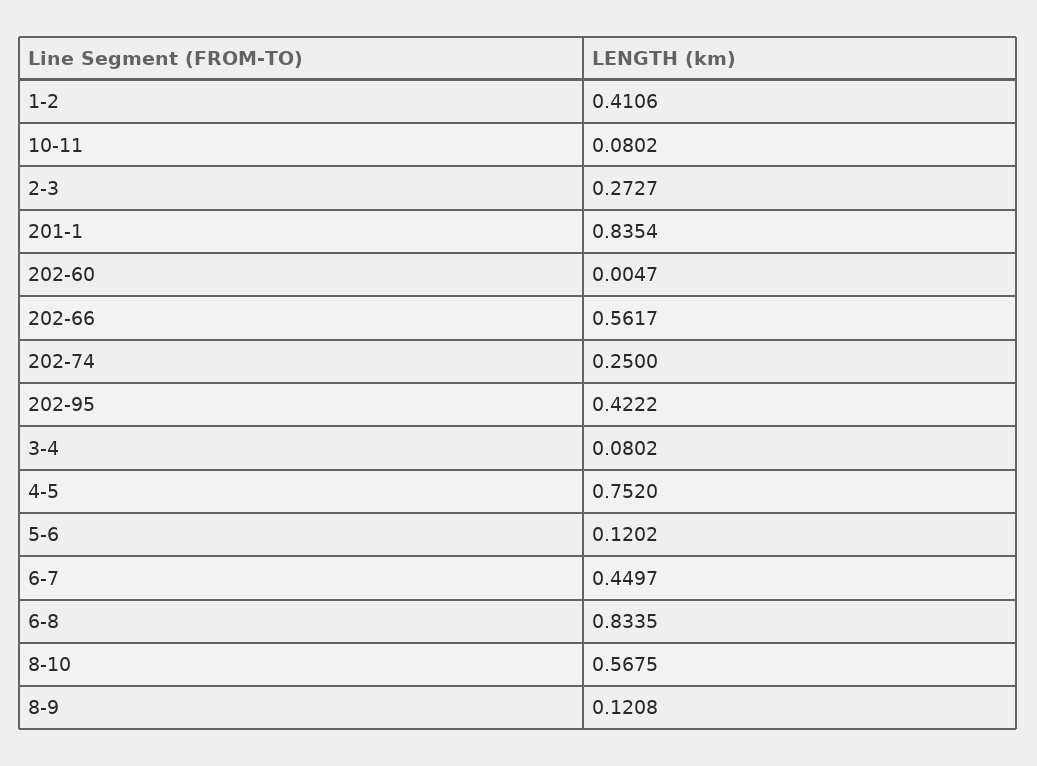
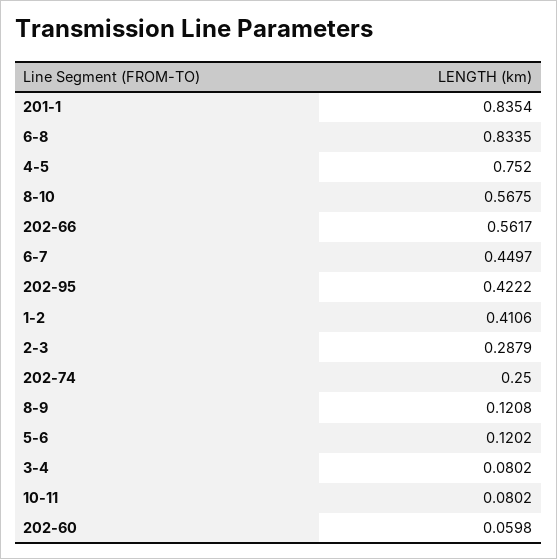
2-3: 0.2727 -> 0.2879
202-60: 0.0047 -> 0.0598

